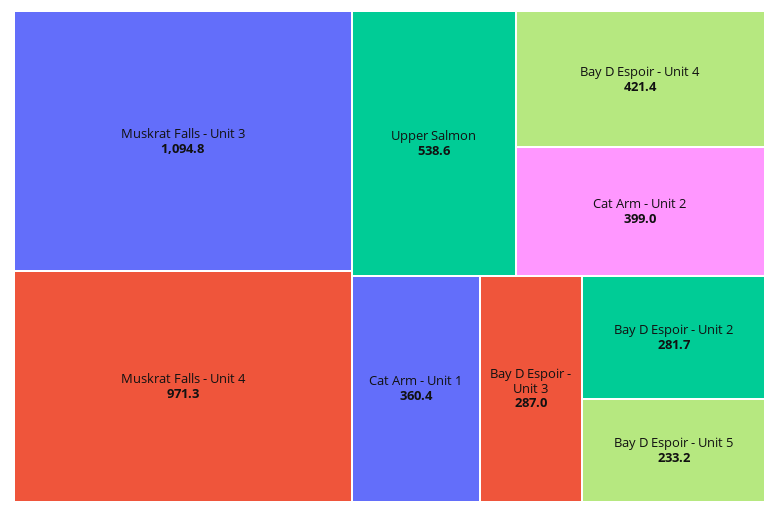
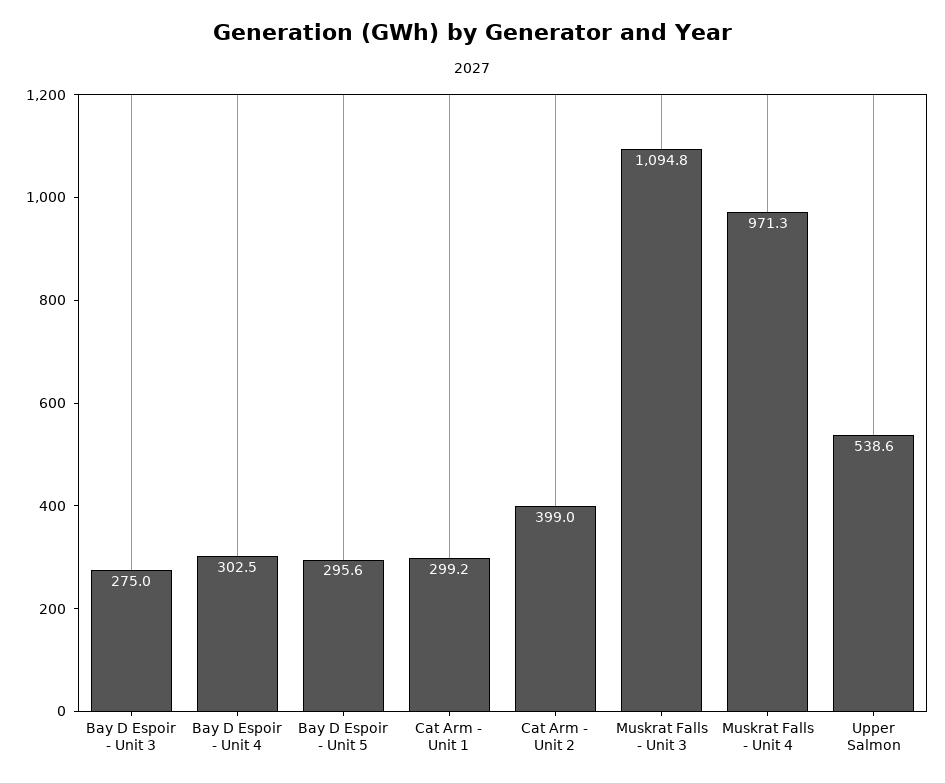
Bay D Espoir - Unit 4: 421.4 -> 302.5
Cat Arm - Unit 1: 360.4 -> 299.2
Bay D Espoir - Unit 3: 287 -> 275
Bay D Espoir - Unit 2: 281.7 -> none
Bay D Espoir - Unit 5: 233.2 -> 295.6

